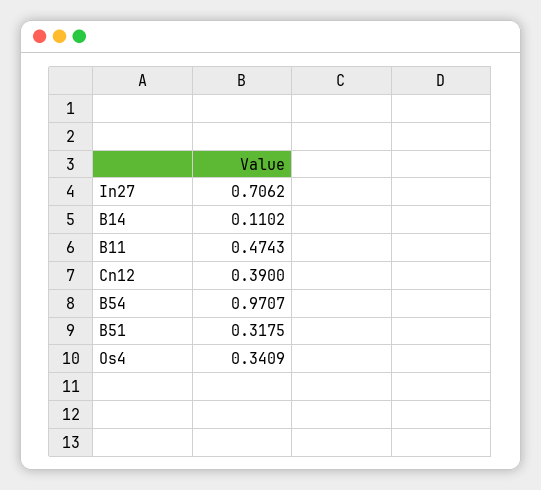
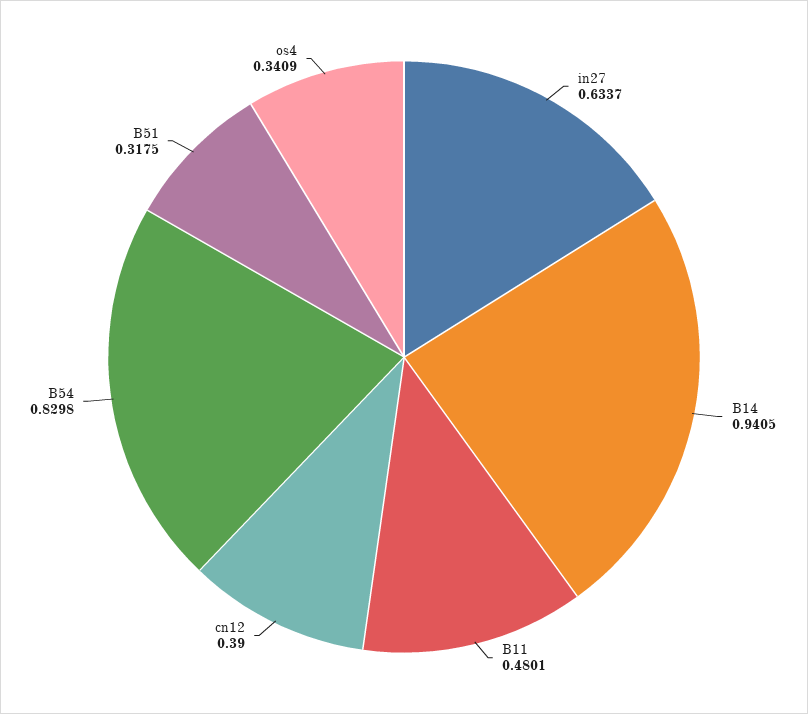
In27: 0.7062 -> 0.6337
B14: 0.1102 -> 0.9405
B11: 0.4743 -> 0.4801
B54: 0.9707 -> 0.8298

